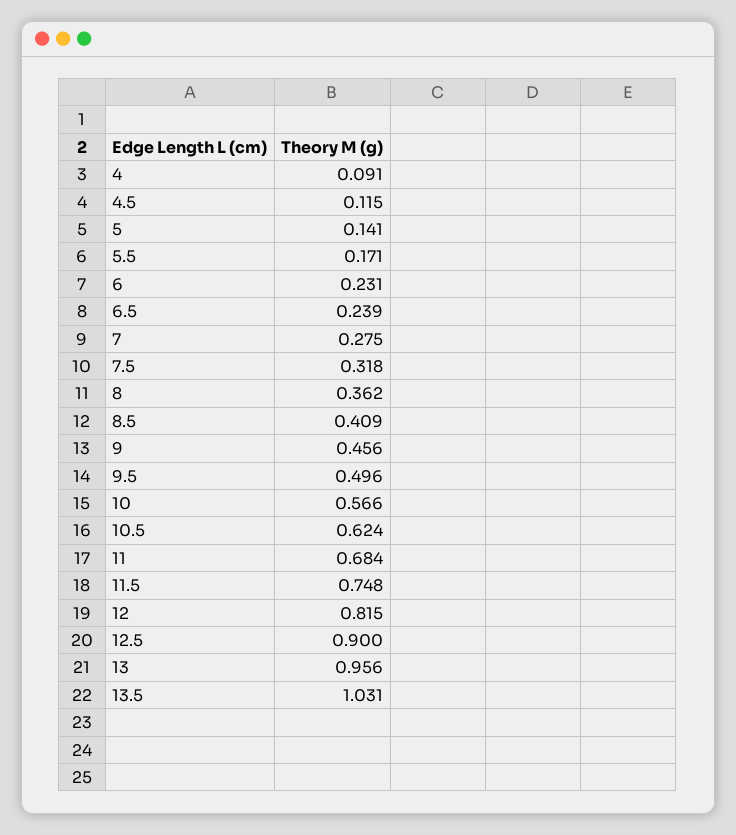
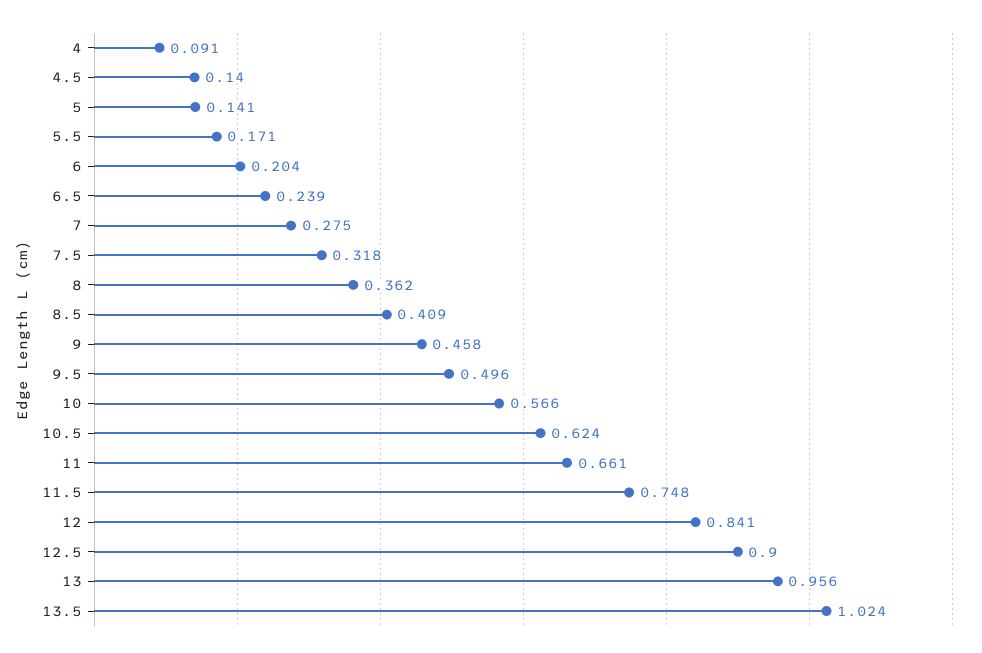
4.5: 0.115 -> 0.14
6: 0.231 -> 0.204
9: 0.456 -> 0.458
11: 0.684 -> 0.661
12: 0.815 -> 0.841
13.5: 1.031 -> 1.024

